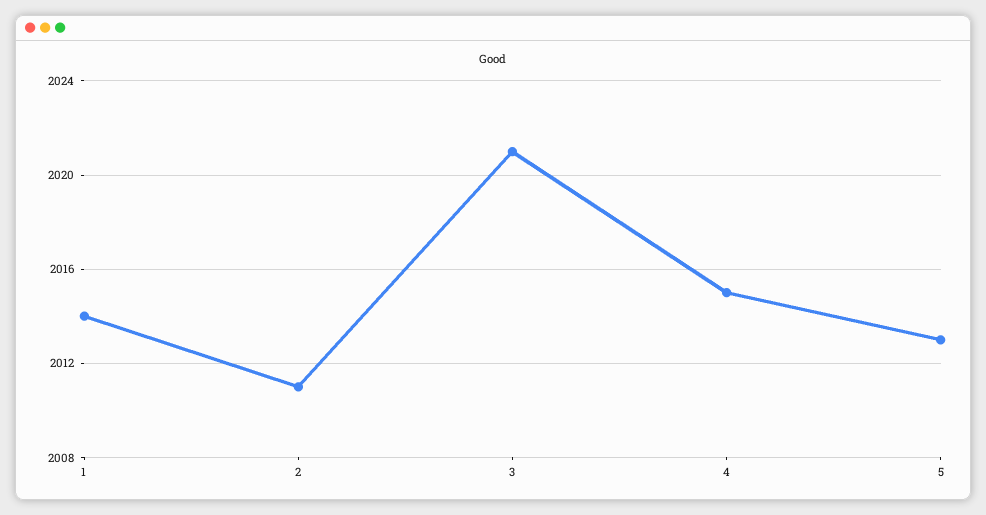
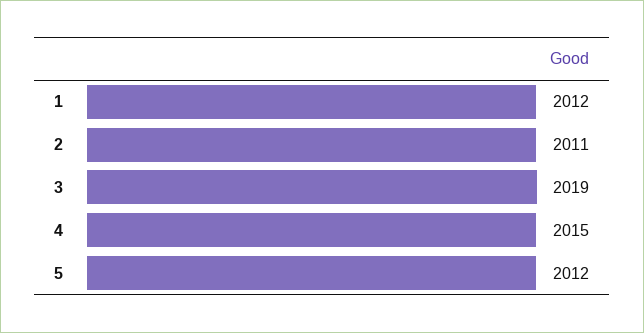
1: 2014 -> 2012
3: 2021 -> 2019
5: 2013 -> 2012

